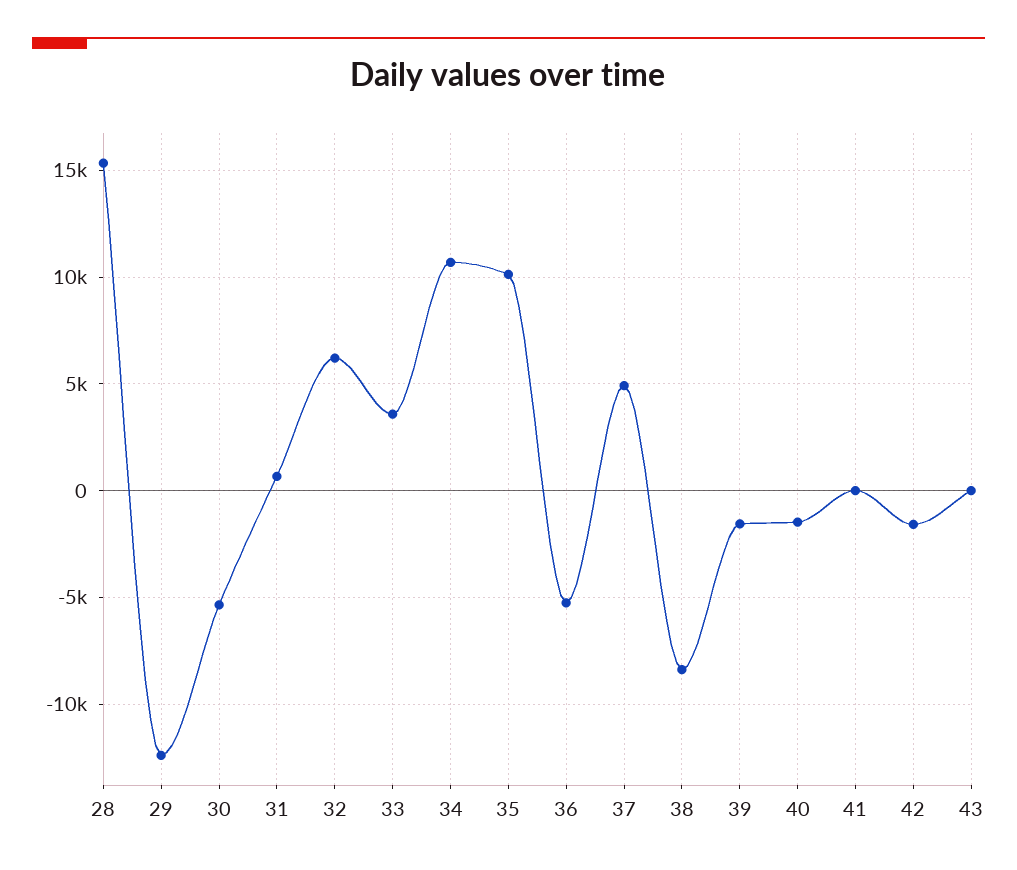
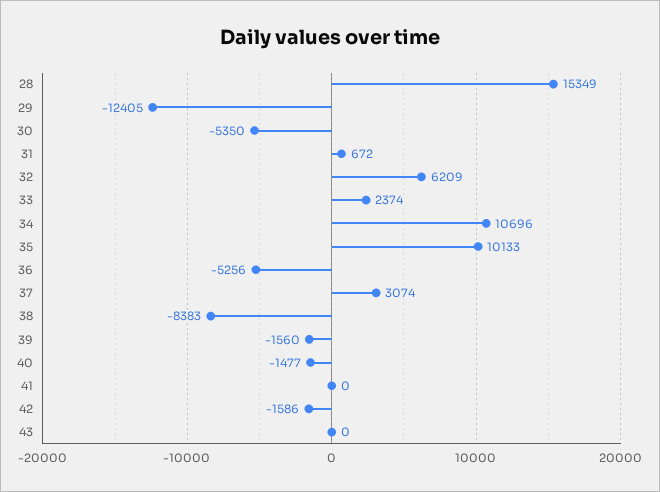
33: 3500 -> 2374
37: 5000 -> 3074

